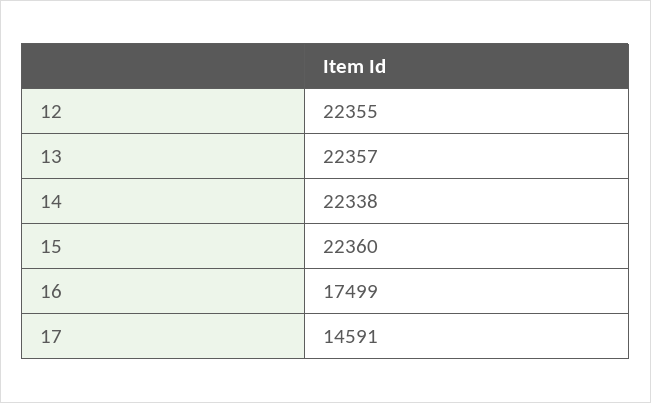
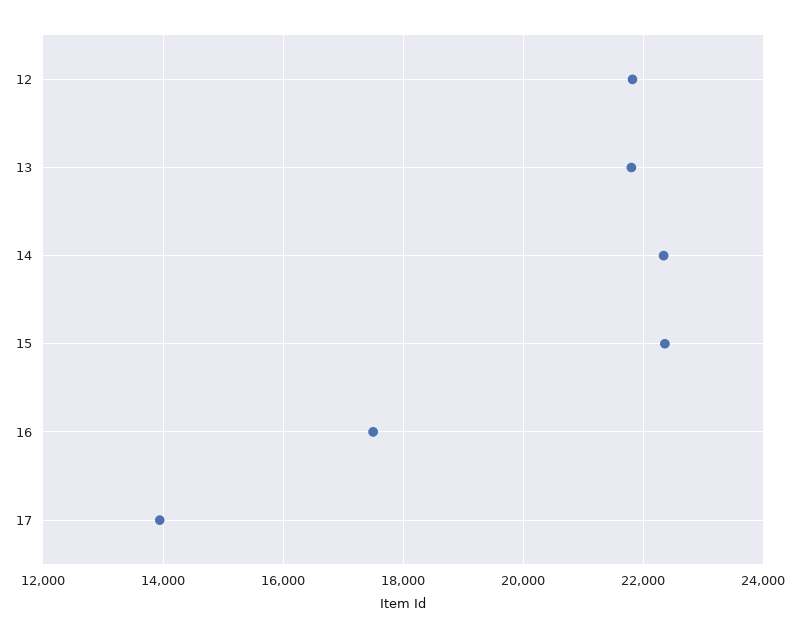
12: 22355 -> 21800
13: 22357 -> 21800
17: 14591 -> 14000

